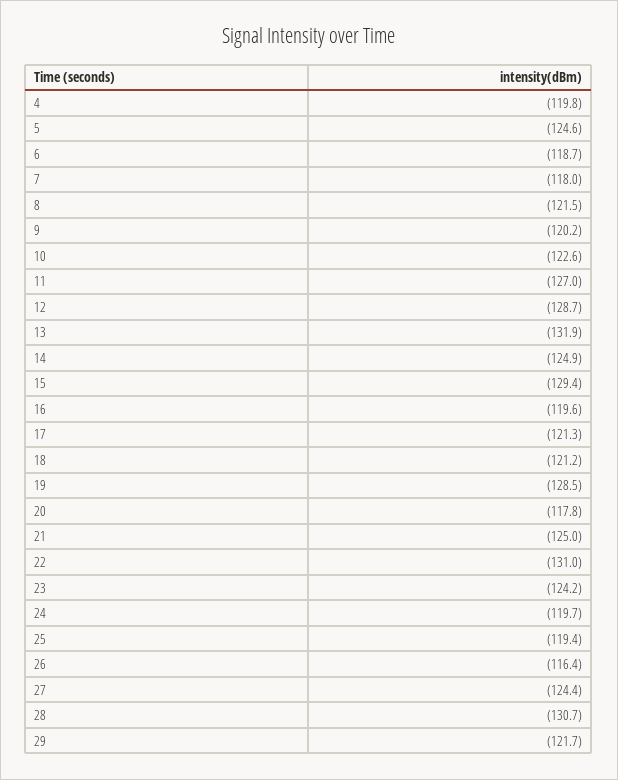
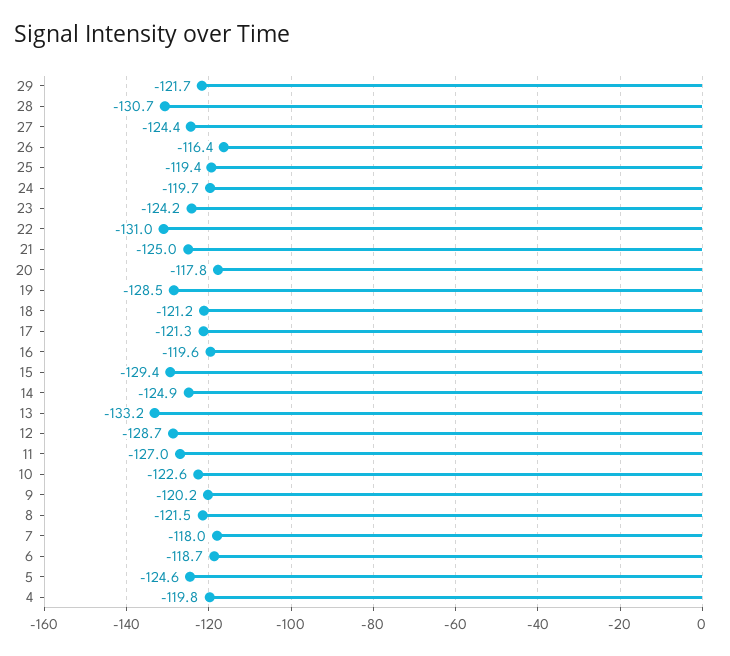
13: -131.9 -> -133.2

